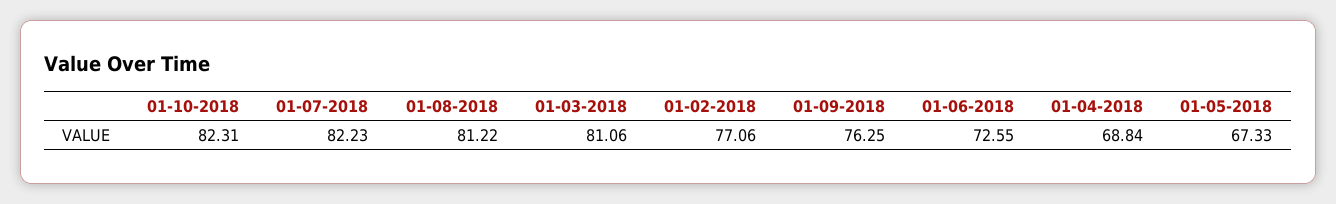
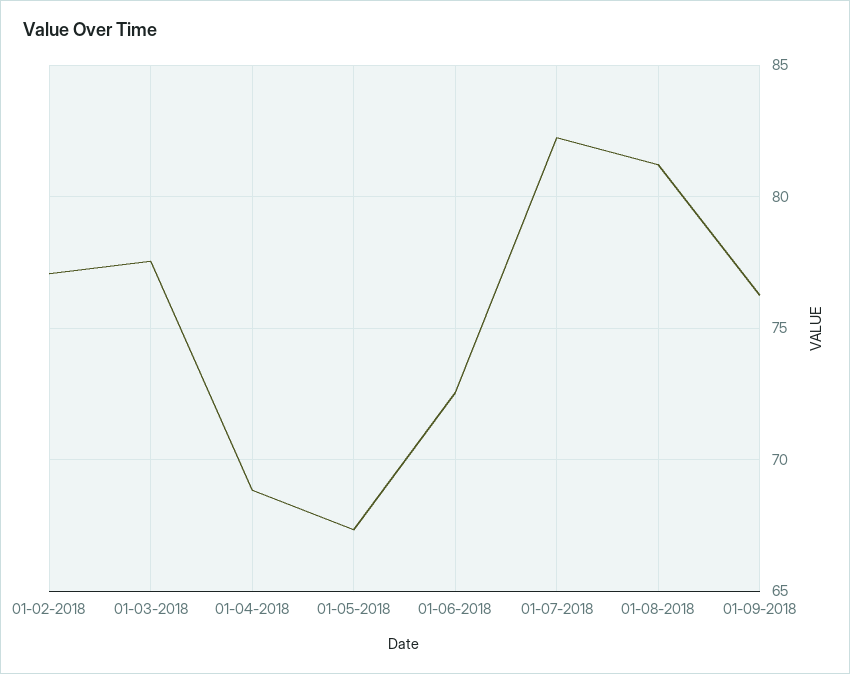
01-10-2018: 82.31 -> none
01-03-2018: 81.06 -> 77.5

